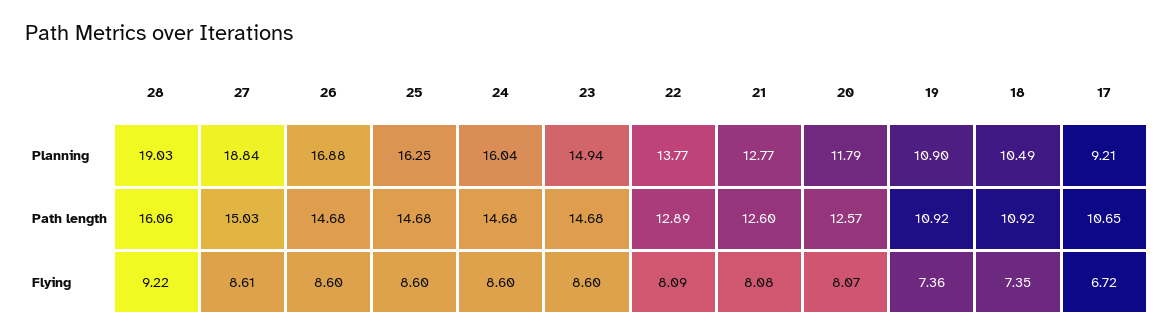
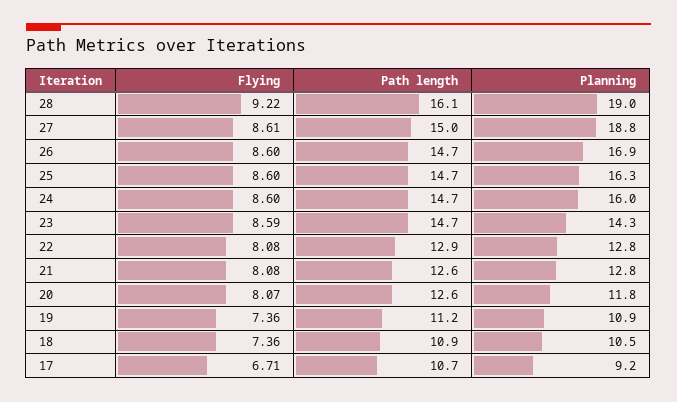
23, Planning: 14.94 -> 14.3
22, Planning: 13.77 -> 12.8
19, Path length: 10.92 -> 11.2
23, Flying: 8.6 -> 8.59
22, Flying: 8.09 -> 8.08
18, Flying: 7.35 -> 7.36
17, Flying: 6.72 -> 6.71

